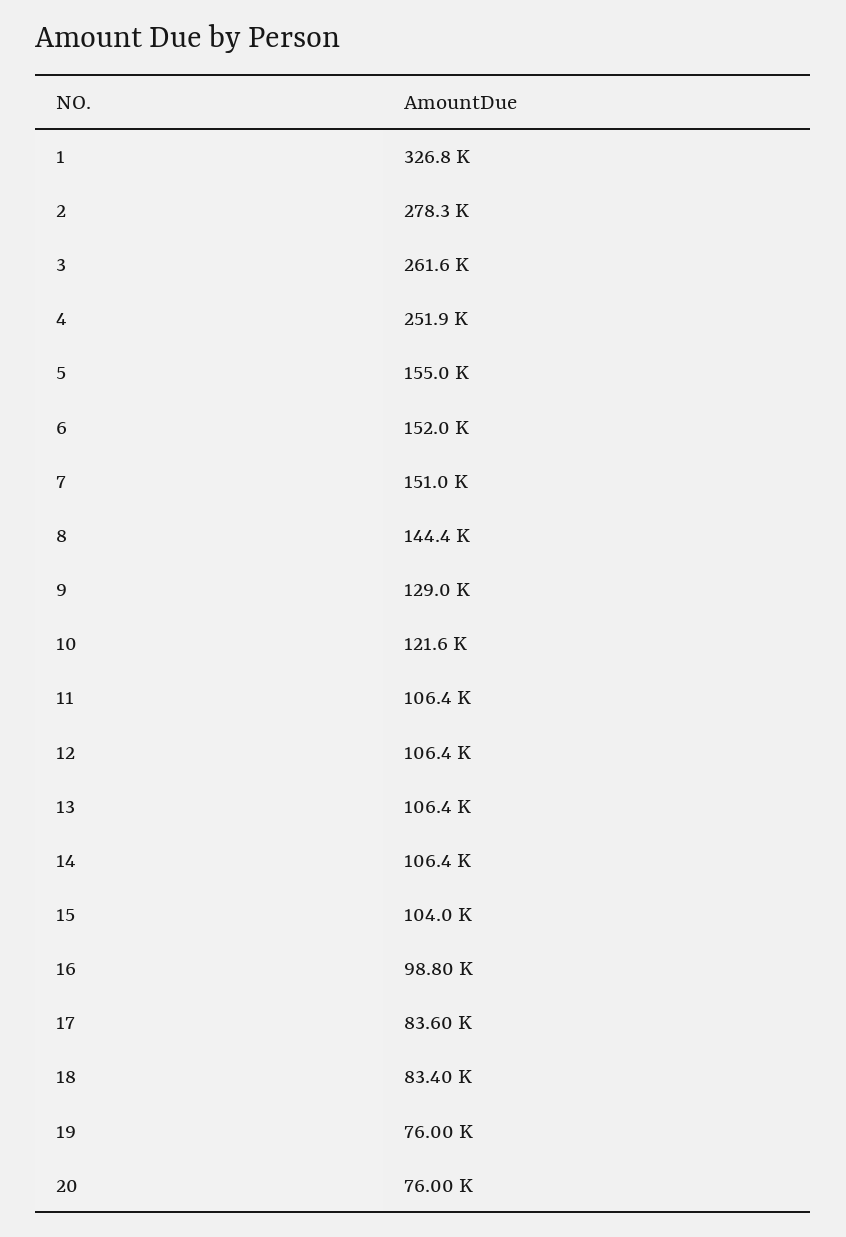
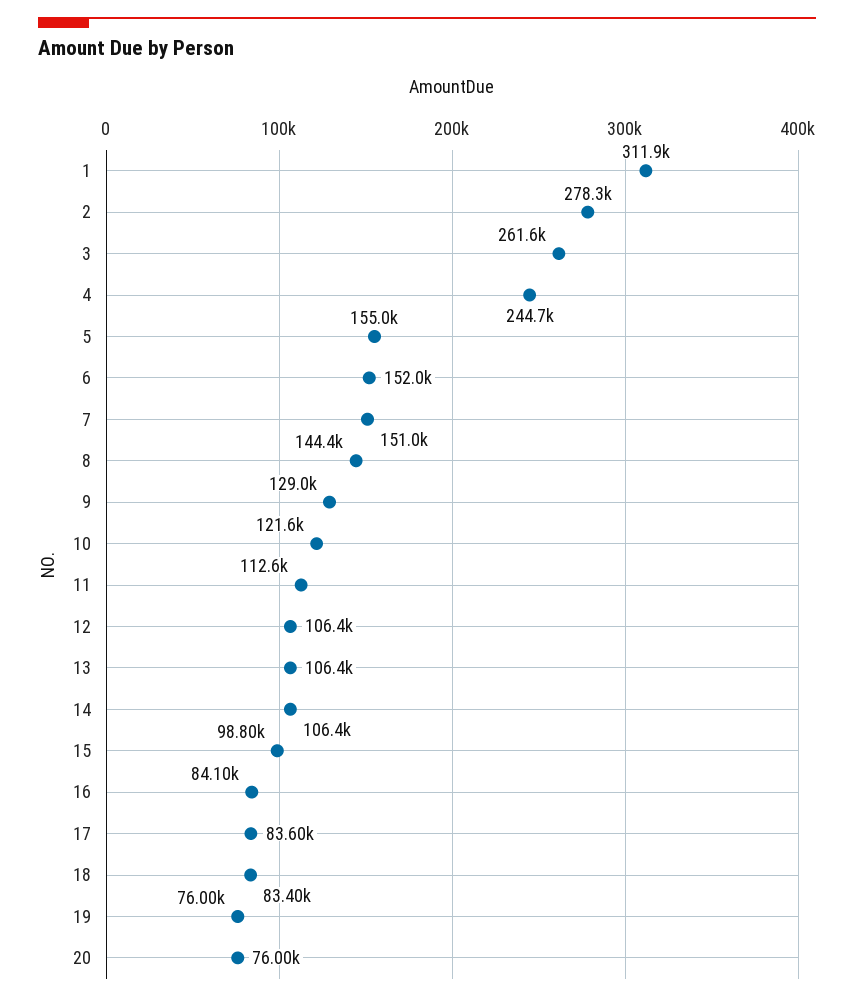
1: 326800 -> 311900
4: 251900 -> 244700
11: 106400 -> 112600
15: 104000 -> 98800
16: 98800 -> 84100

